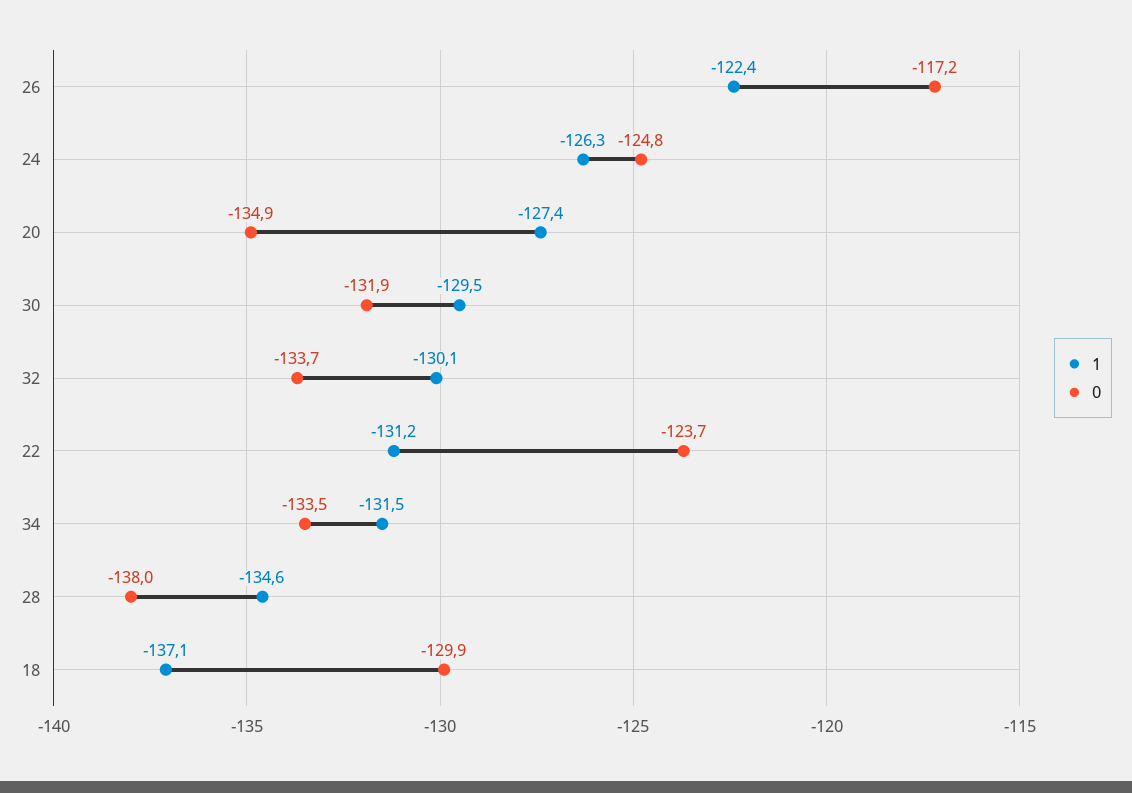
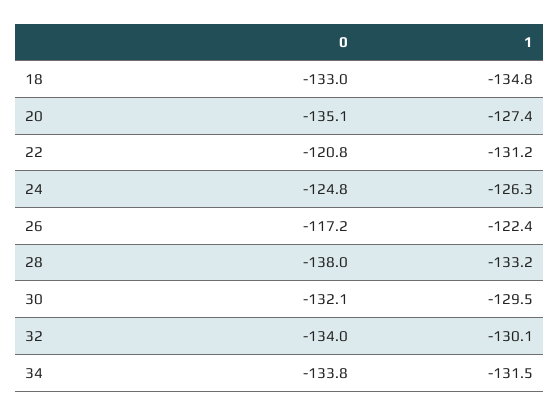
0, 20: -134.9 -> -135.1
0, 30: -131.9 -> -132.1
0, 32: -133.7 -> -134
0, 22: -123.7 -> -120.8
0, 34: -133.5 -> -133.8
1, 28: -134.6 -> -133.2
1, 18: -137.1 -> -134.8
0, 18: -129.9 -> -133

